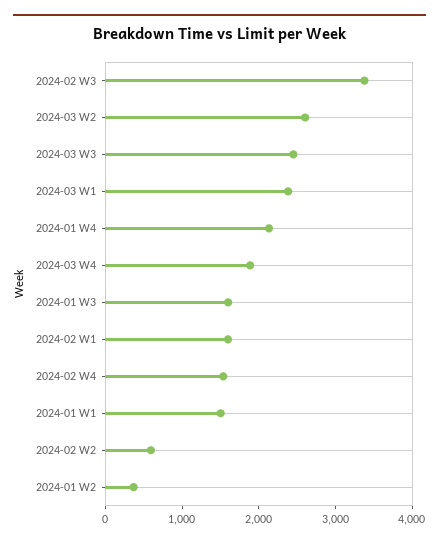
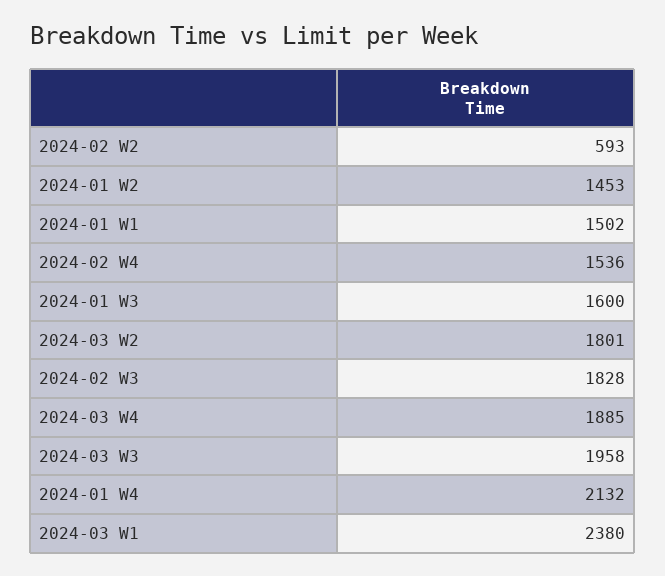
2024-02 W3: 3400 -> 1828
2024-03 W2: 2600 -> 1801
2024-03 W3: 2400 -> 1958
2024-02 W1: 1600 -> none
2024-01 W2: 400 -> 1453

